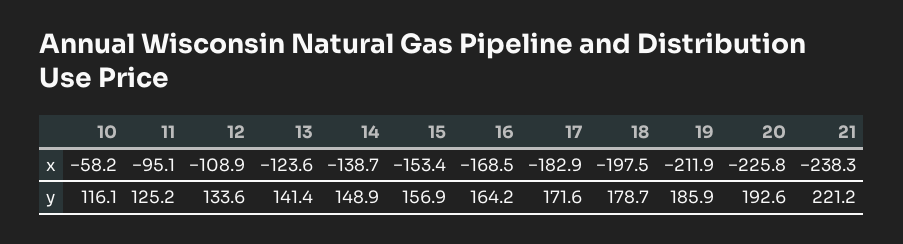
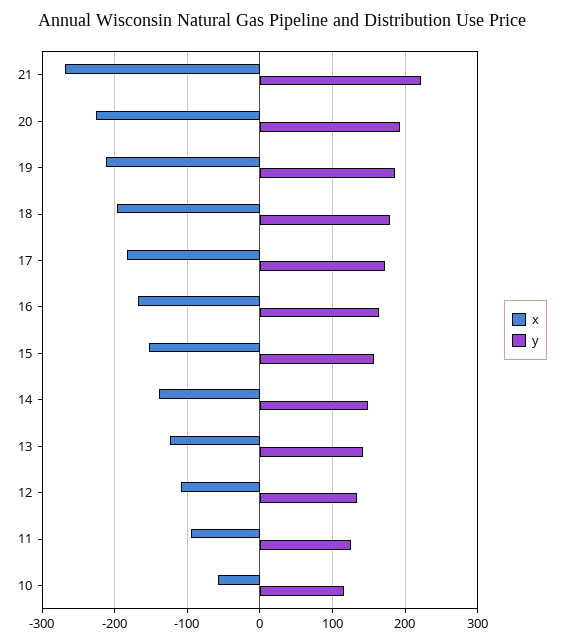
x, 21: -238.3 -> -270

